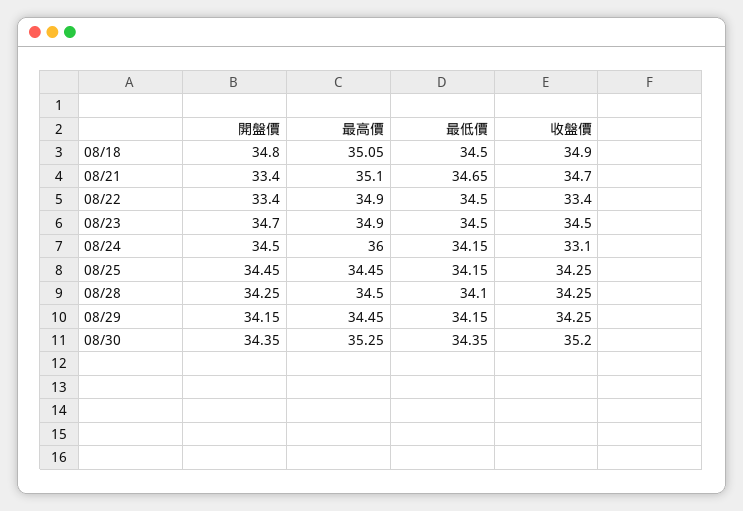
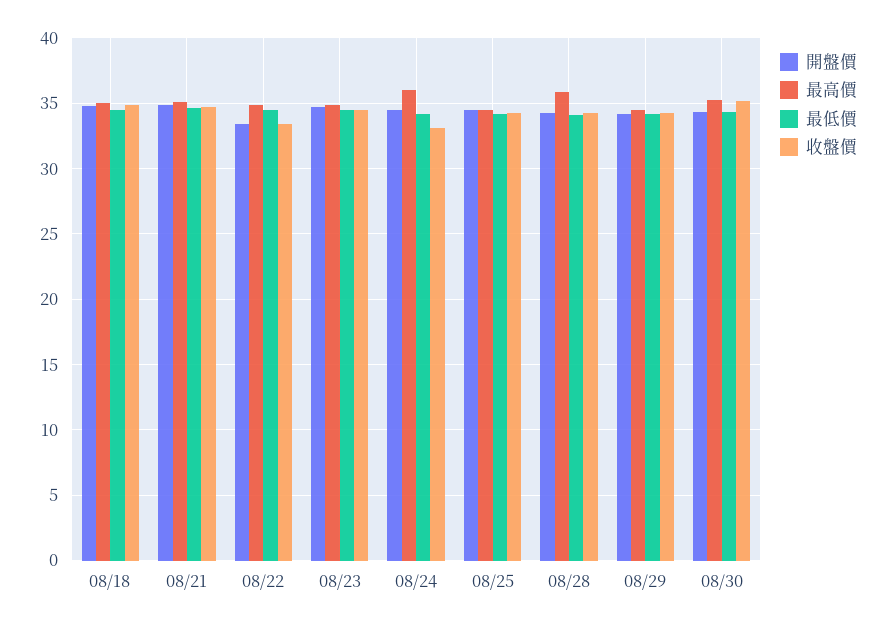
開盤價, 08/21: 33.4 -> 35
最高價, 08/28: 34.5 -> 36

